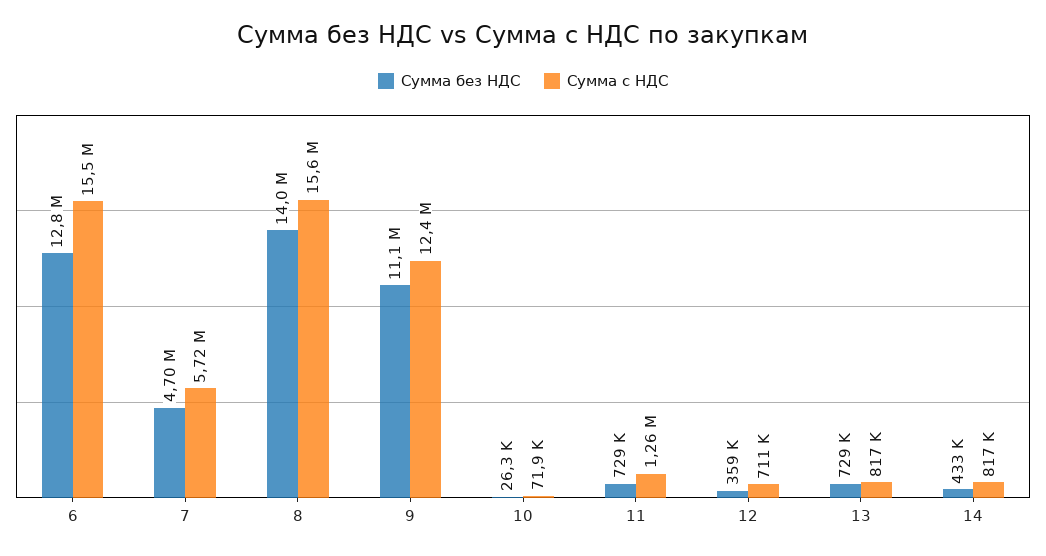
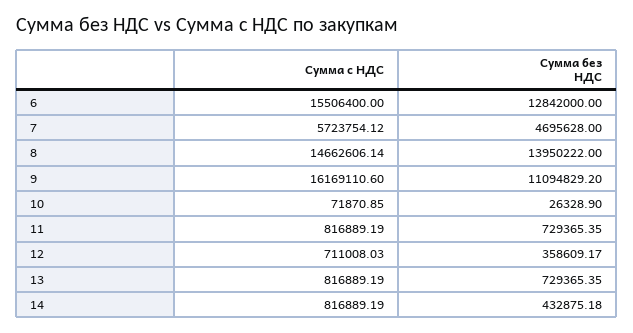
Сумма с НДС, 8: 15600000 -> 14662606.14
Сумма с НДС, 9: 12400000 -> 16169110.6
Сумма с НДС, 11: 1260000 -> 816889.19

